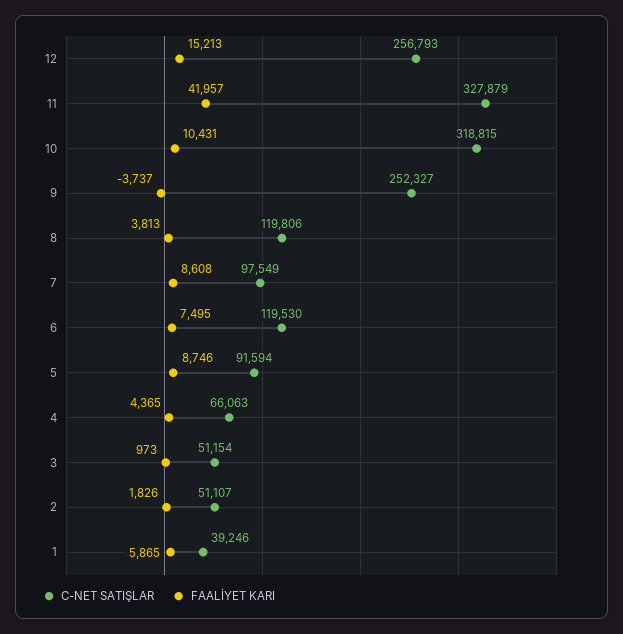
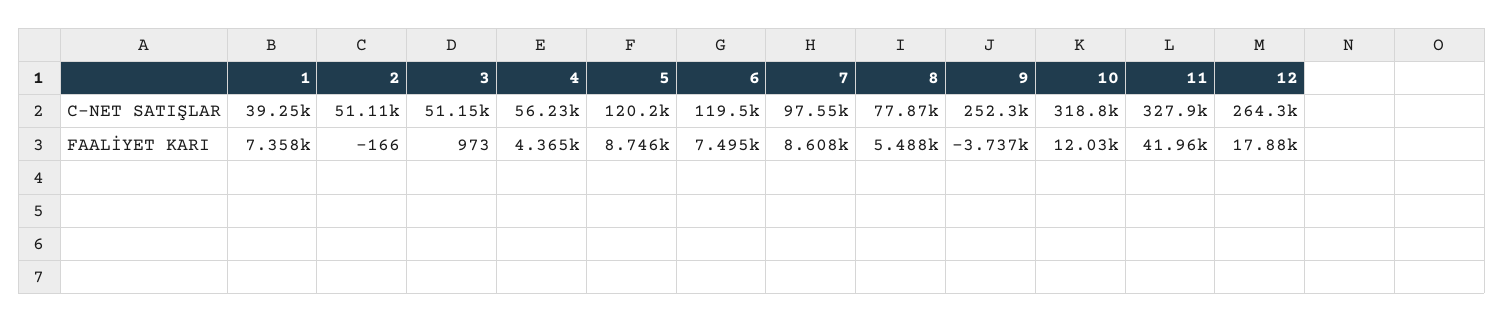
C-NET SATIŞLAR, 12: 256793 -> 264300
FAALİYET KARI, 12: 15213 -> 17880
FAALİYET KARI, 10: 10431 -> 12030
C-NET SATIŞLAR, 8: 119806 -> 77870
FAALİYET KARI, 8: 3813 -> 5488
C-NET SATIŞLAR, 5: 91594 -> 120200
C-NET SATIŞLAR, 4: 66063 -> 56230
FAALİYET KARI, 2: 1826 -> -166
FAALİYET KARI, 1: 5865 -> 7358

